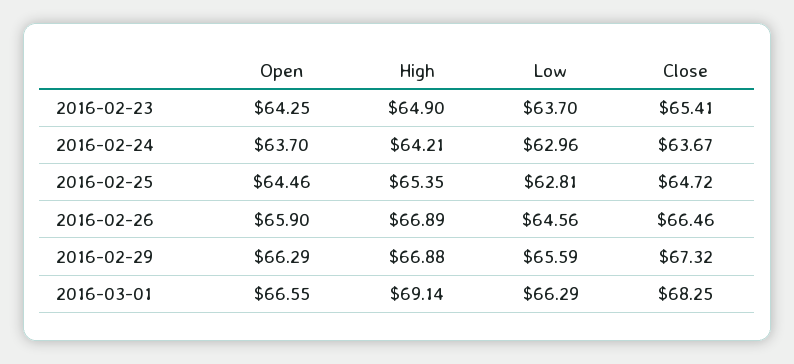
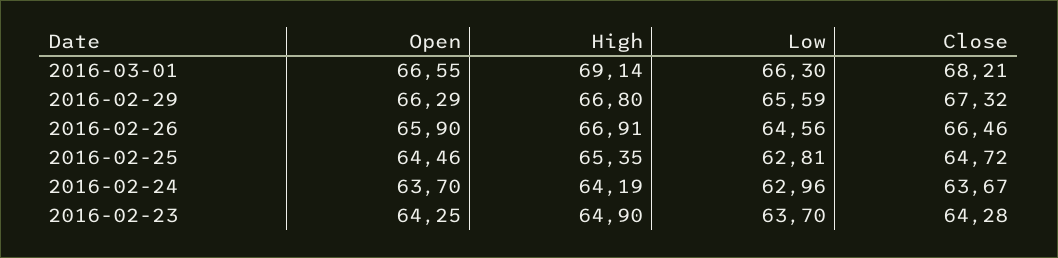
Close, 2016-02-23: 65.41 -> 64.28
High, 2016-02-24: 64.21 -> 64.19
High, 2016-02-26: 66.89 -> 66.91
High, 2016-02-29: 66.88 -> 66.8
Low, 2016-03-01: 66.29 -> 66.3
Close, 2016-03-01: 68.25 -> 68.21

